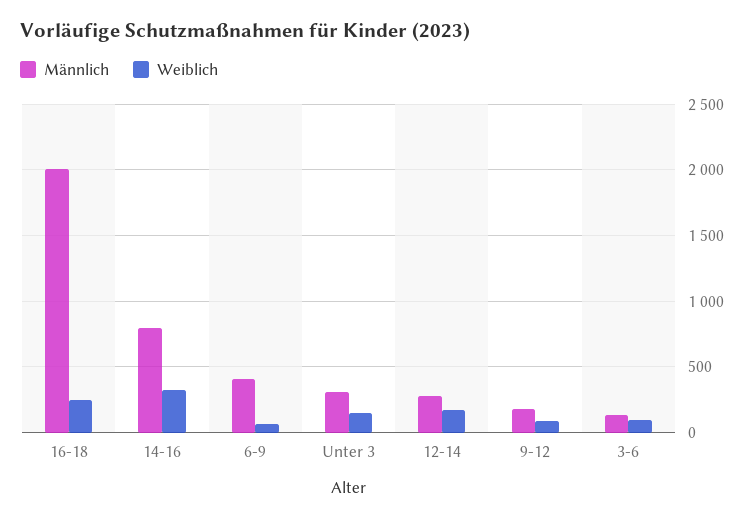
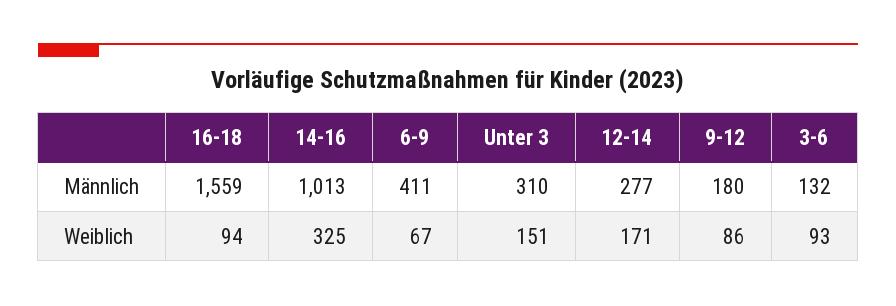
Männlich, 16-18: 2000 -> 1559
Weiblich, 16-18: 250 -> 94
Männlich, 14-16: 800 -> 1013

